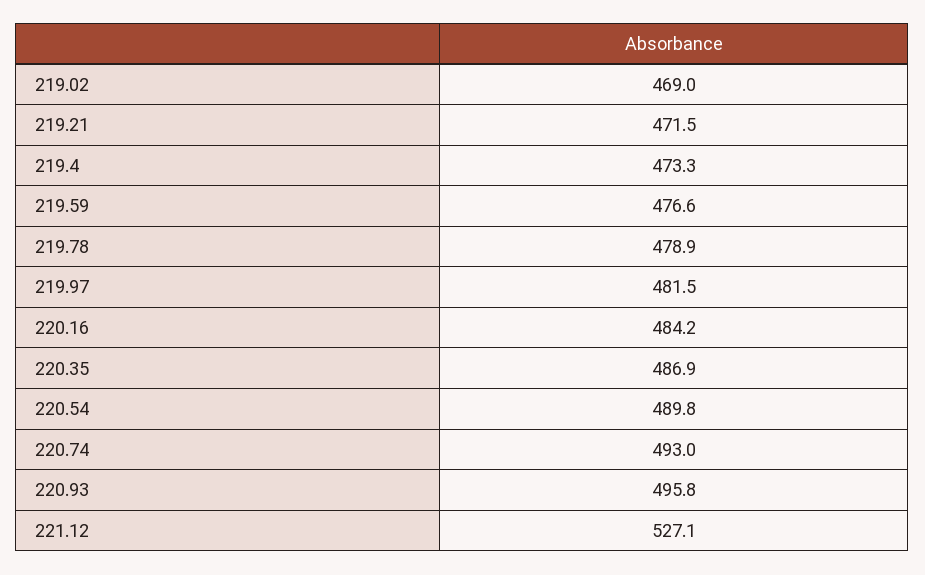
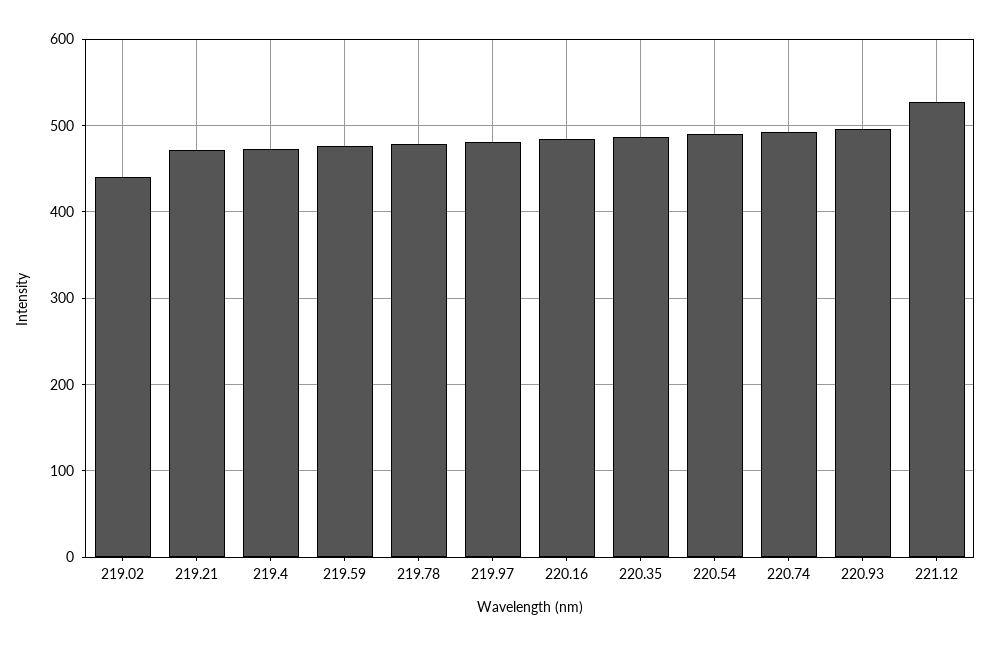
219.02: 469 -> 440

